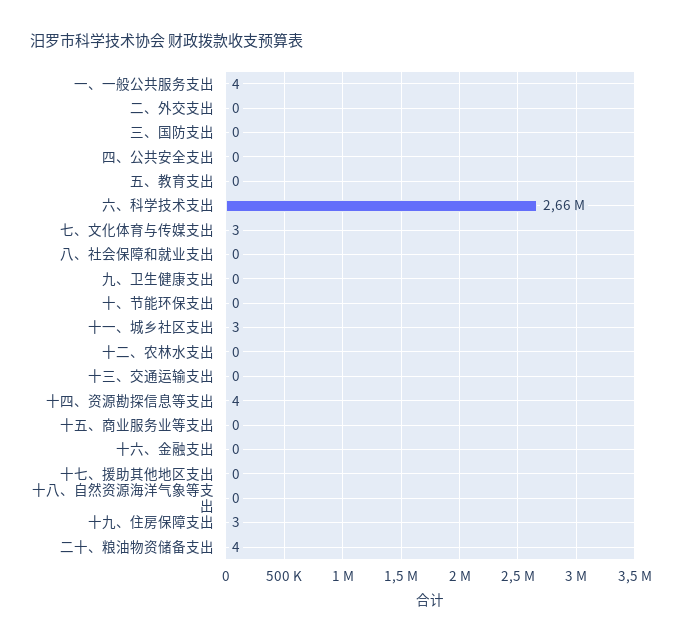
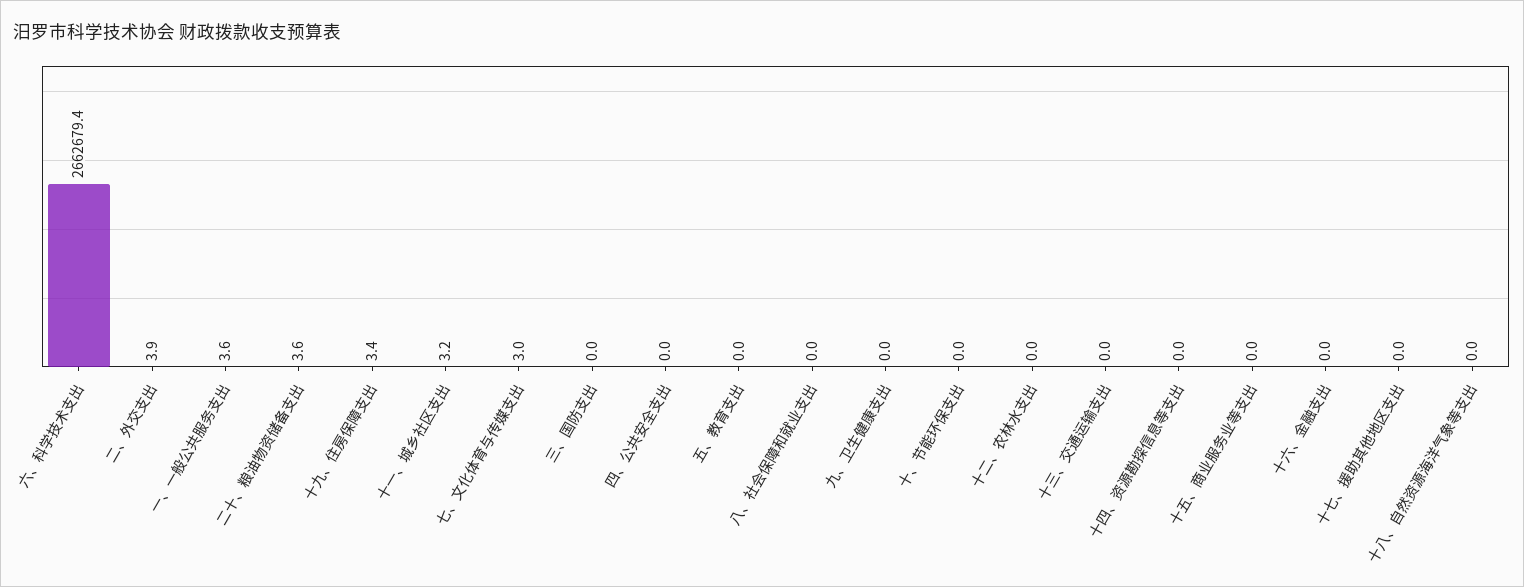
二、外交支出: 0 -> 3.9
十四、资源勘探信息等支出: 4 -> 0

